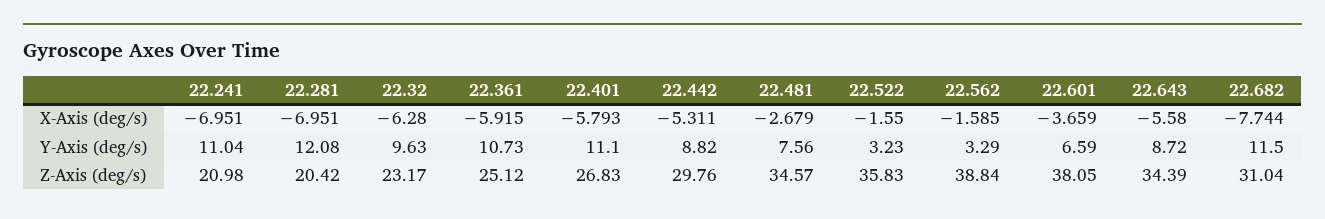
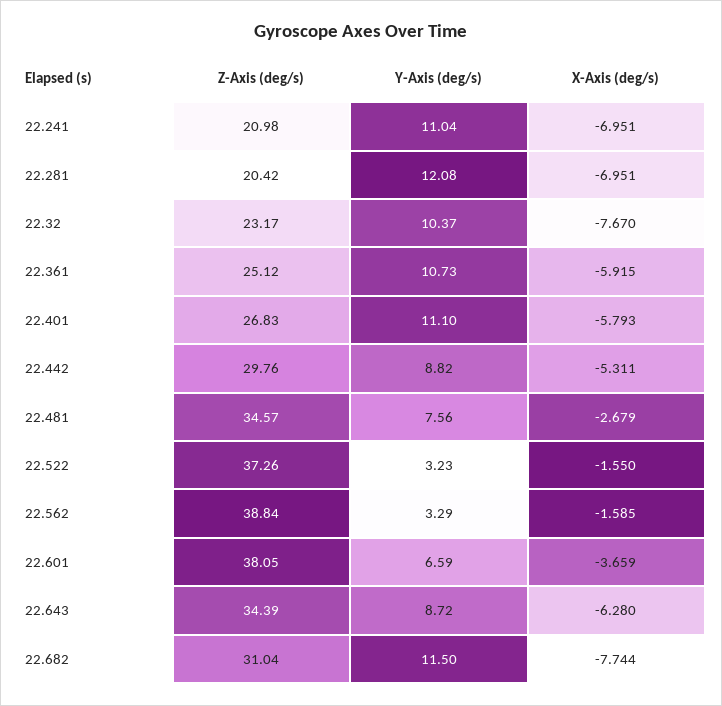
22.32, X-Axis (deg/s): -6.28 -> -7.67
22.643, X-Axis (deg/s): -5.58 -> -6.28
22.32, Y-Axis (deg/s): 9.63 -> 10.37
22.522, Z-Axis (deg/s): 35.83 -> 37.26

